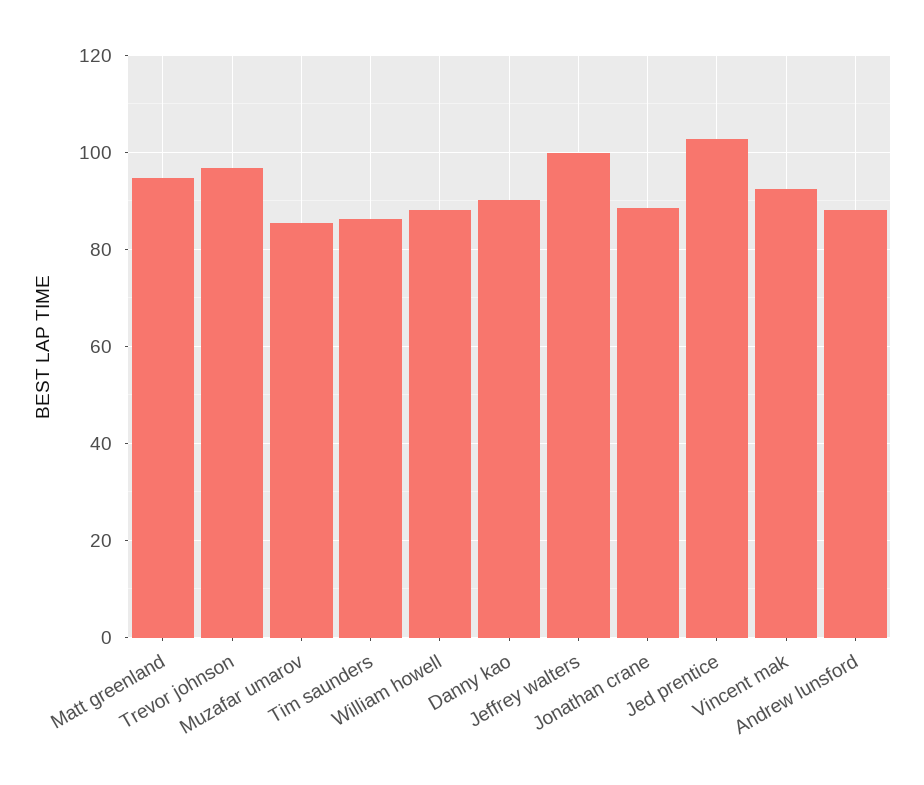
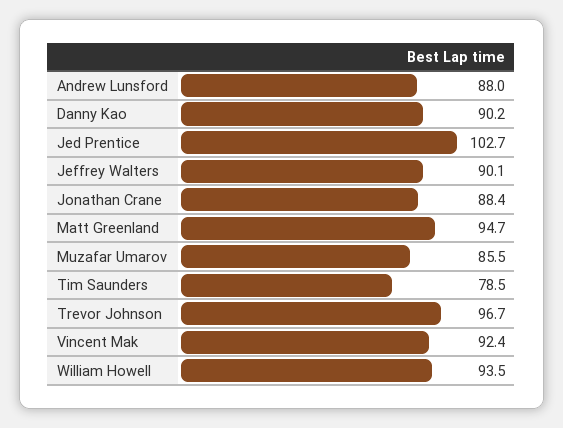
Tim saunders: 86 -> 78.5
William howell: 88 -> 93.5
Jeffrey walters: 100 -> 90.1

